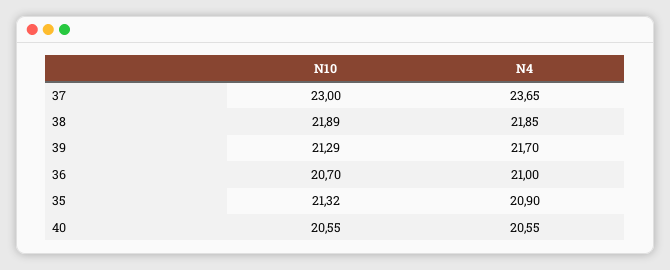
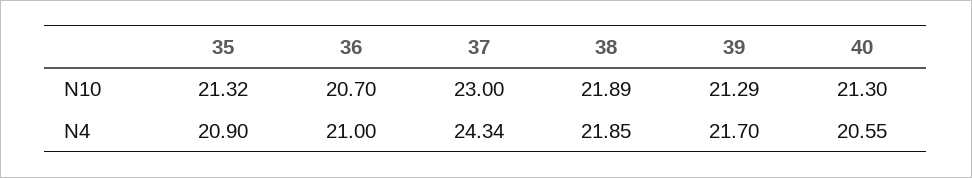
N4, 37: 23.65 -> 24.34
N10, 40: 20.55 -> 21.3

